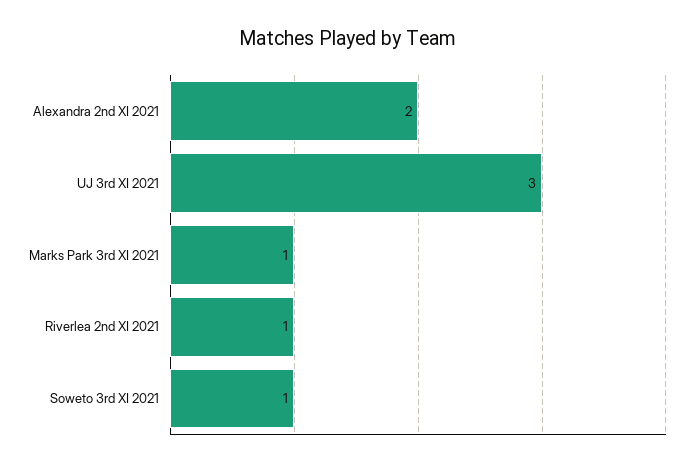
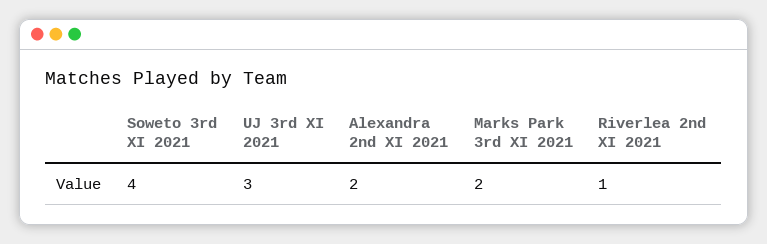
Marks Park 3rd XI 2021: 1 -> 2
Soweto 3rd XI 2021: 1 -> 4

